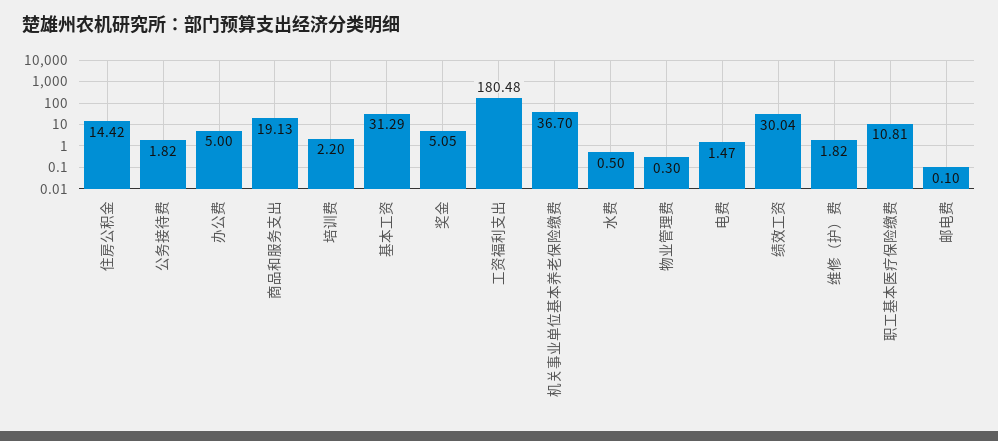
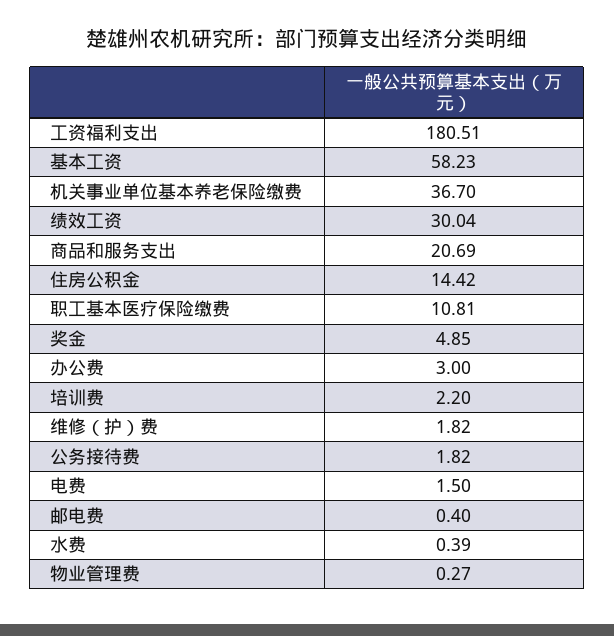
办公费: 5 -> 3
商品和服务支出: 19.13 -> 20.69
基本工资: 31.29 -> 58.23
奖金: 5.05 -> 4.85
工资福利支出: 180.48 -> 180.51
水费: 0.5 -> 0.39
物业管理费: 0.3 -> 0.27
电费: 1.47 -> 1.5
邮电费: 0.1 -> 0.4

